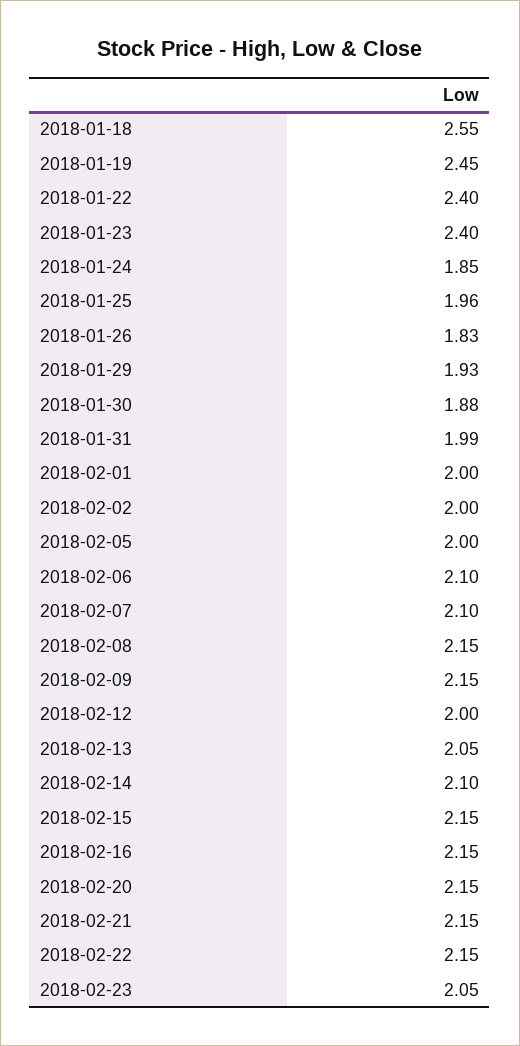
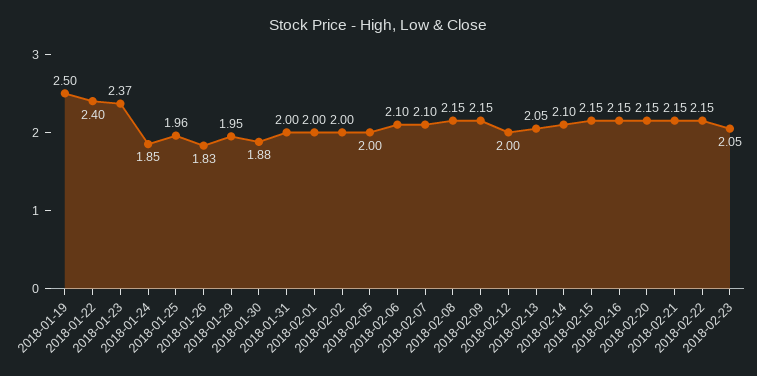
2018-01-18: 2.55 -> none
2018-01-19: 2.45 -> 2.5
2018-01-23: 2.4 -> 2.37
2018-01-29: 1.93 -> 1.95
2018-01-31: 1.99 -> 2

